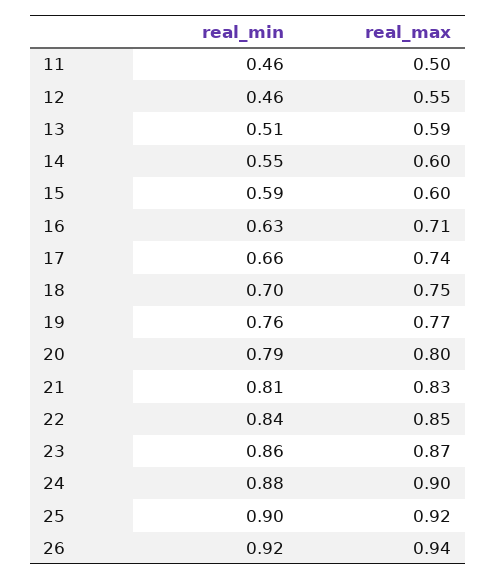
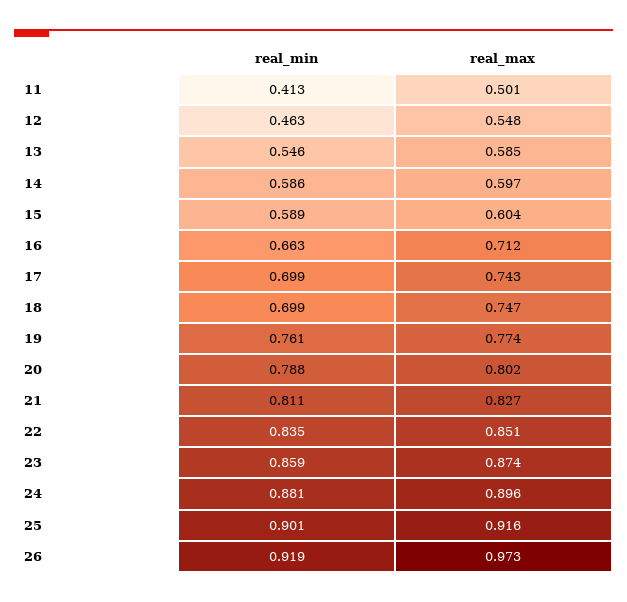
real_min, 11: 0.46 -> 0.413
real_min, 13: 0.51 -> 0.546
real_min, 14: 0.55 -> 0.586
real_min, 16: 0.63 -> 0.663
real_min, 17: 0.66 -> 0.699
real_max, 26: 0.94 -> 0.973

